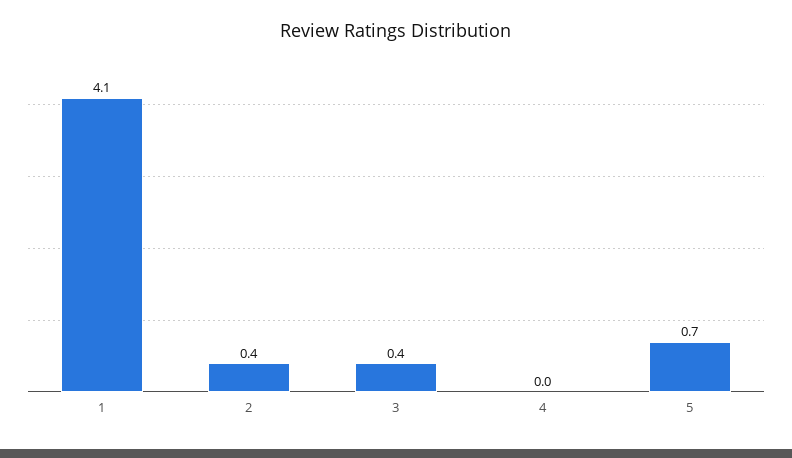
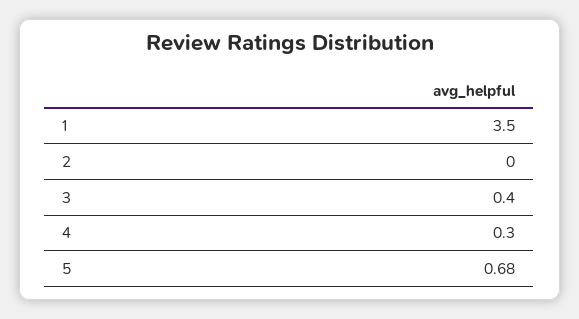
1: 4.1 -> 3.5
2: 0.4 -> 0
4: 0 -> 0.3

